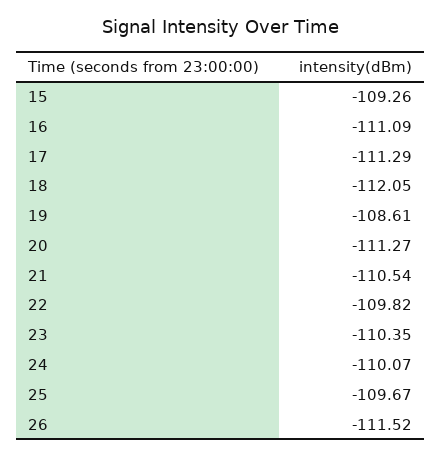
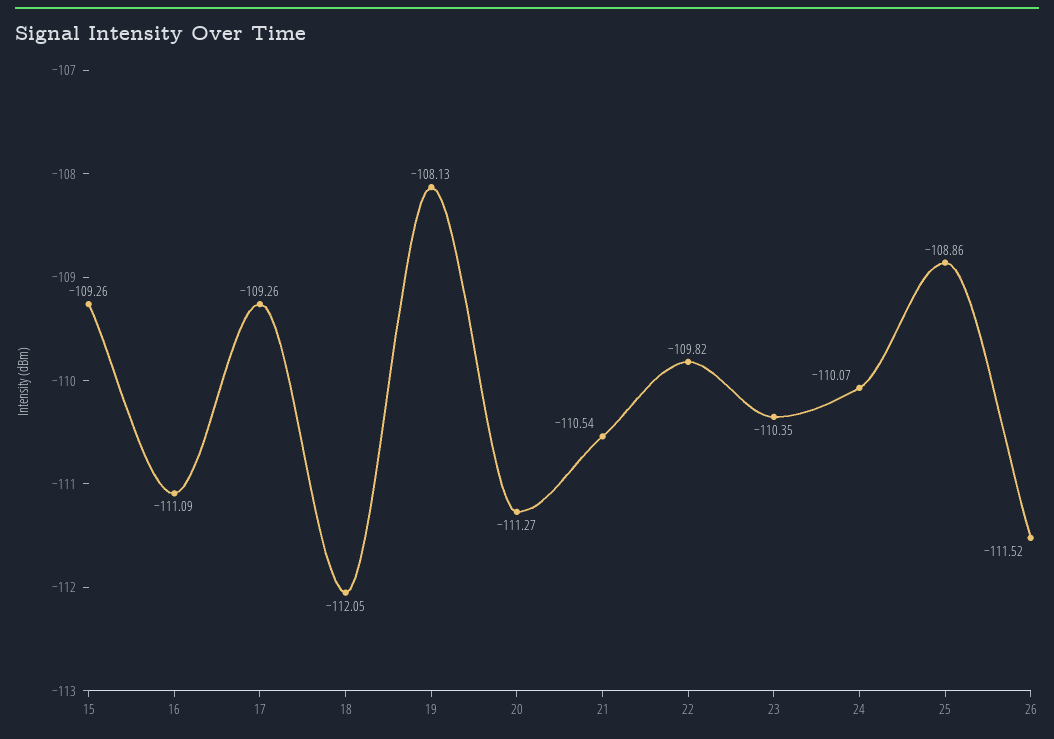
17: -111.29 -> -109.26
19: -108.61 -> -108.13
25: -109.67 -> -108.86

